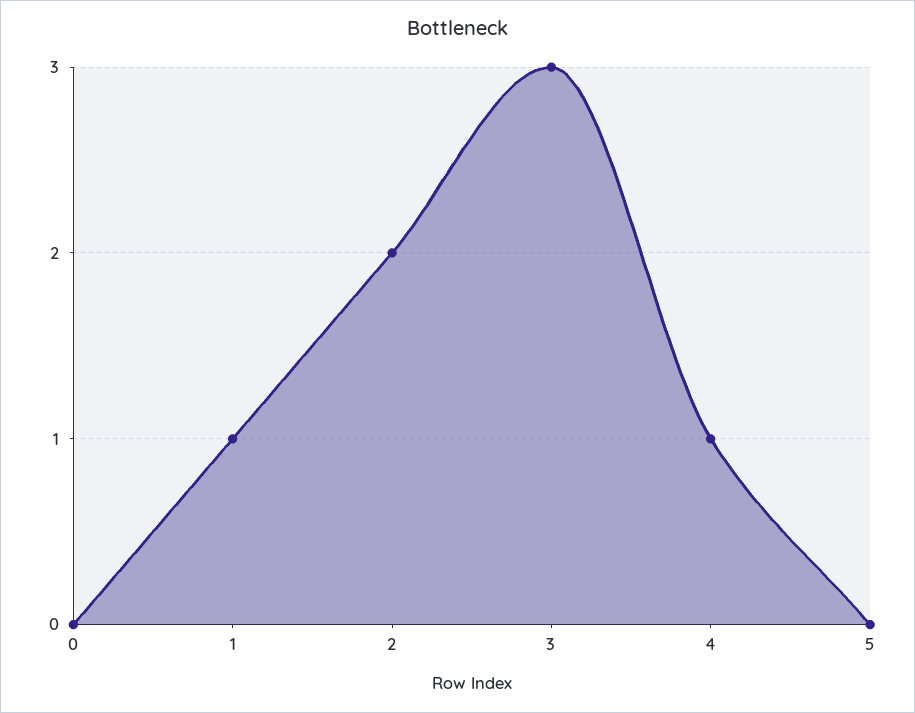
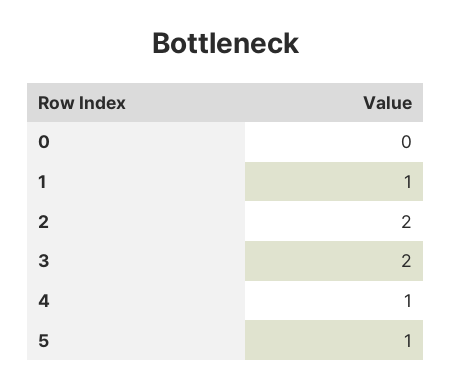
3: 3 -> 2
5: 0 -> 1

